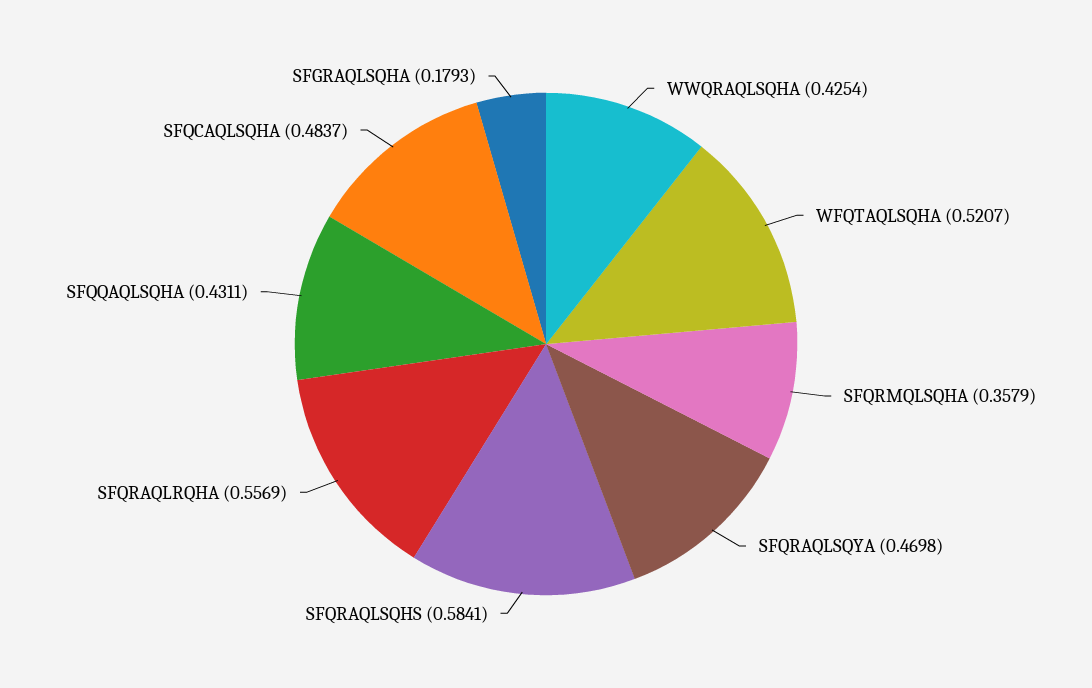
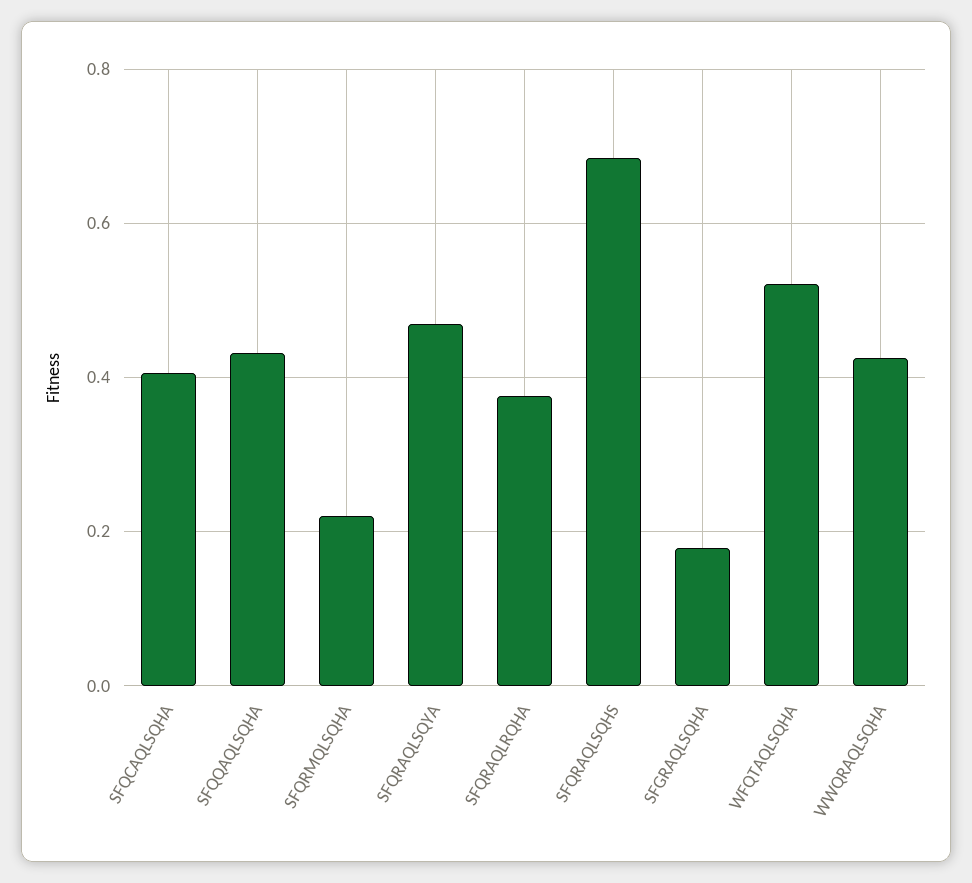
SFQRMQLSQHA: 0.3579 -> 0.22
SFQRAQLSQHS: 0.5841 -> 0.68
SFQRAQLRQHA: 0.5569 -> 0.38
SFQCAQLSQHA: 0.4837 -> 0.4

